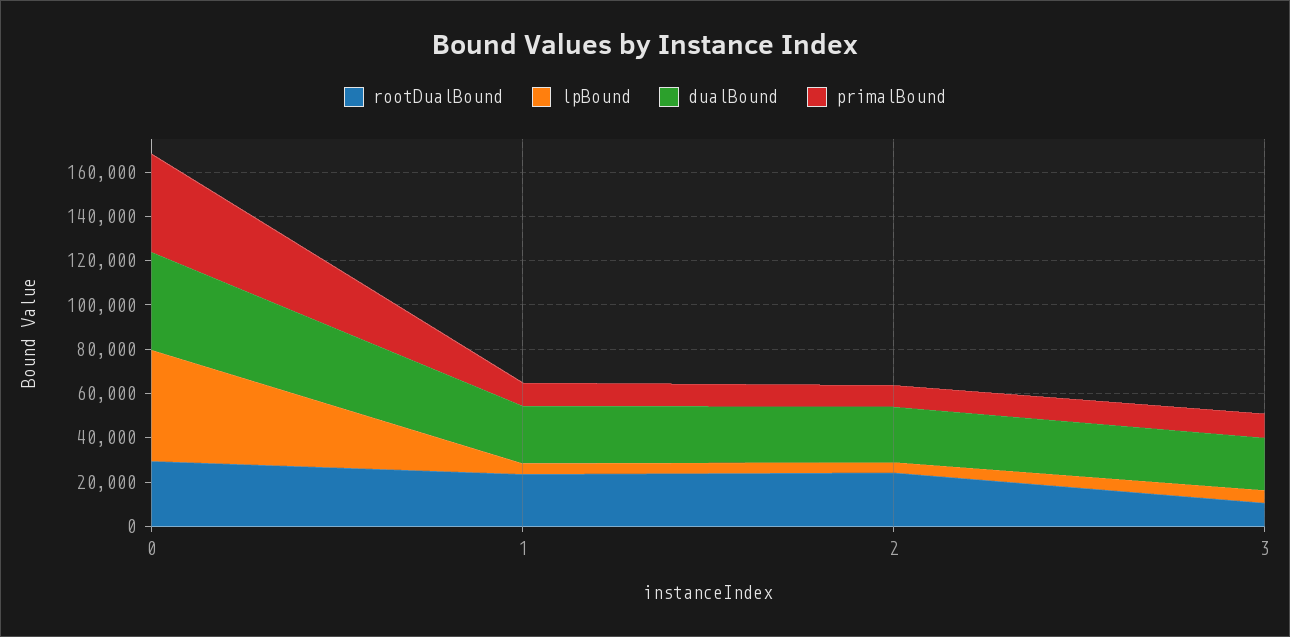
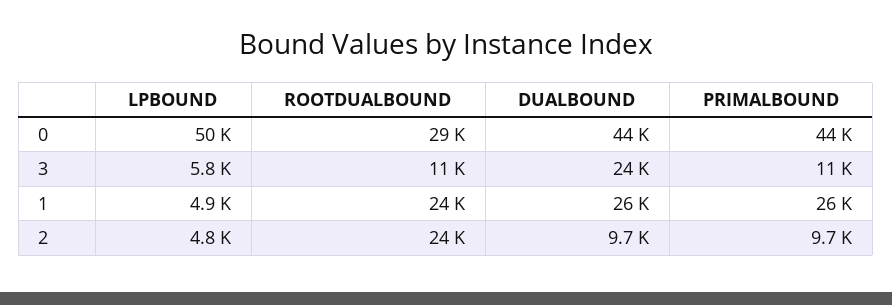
primalBound, 1: 10000 -> 26000
dualBound, 2: 25000 -> 9700

